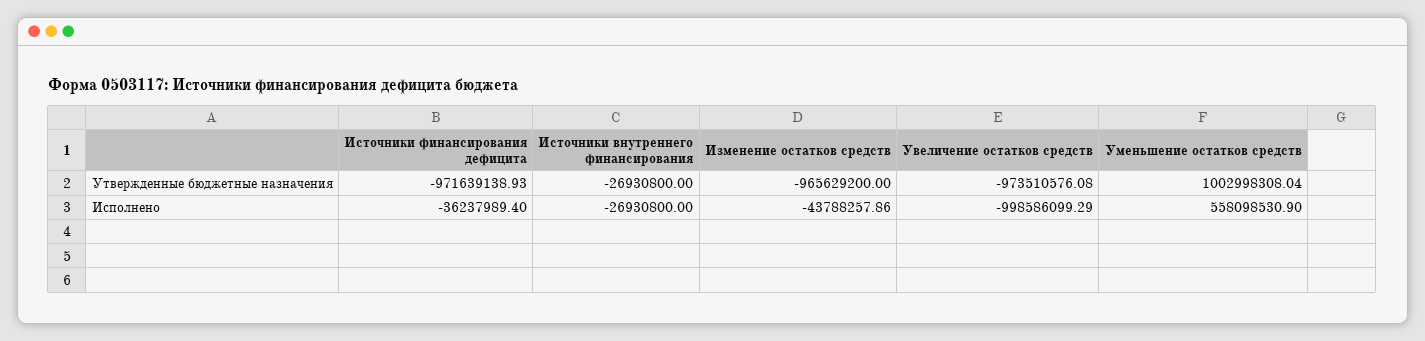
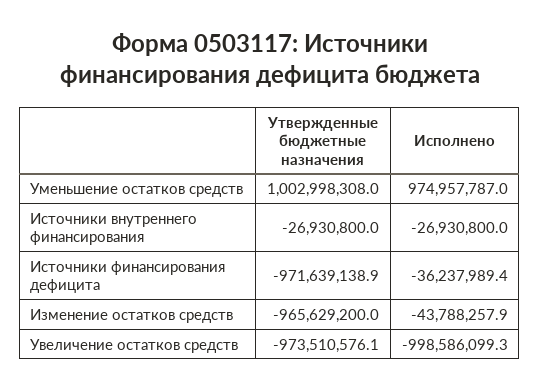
Уменьшение остатков средств, Исполнено: 558098530.9 -> 974957787

